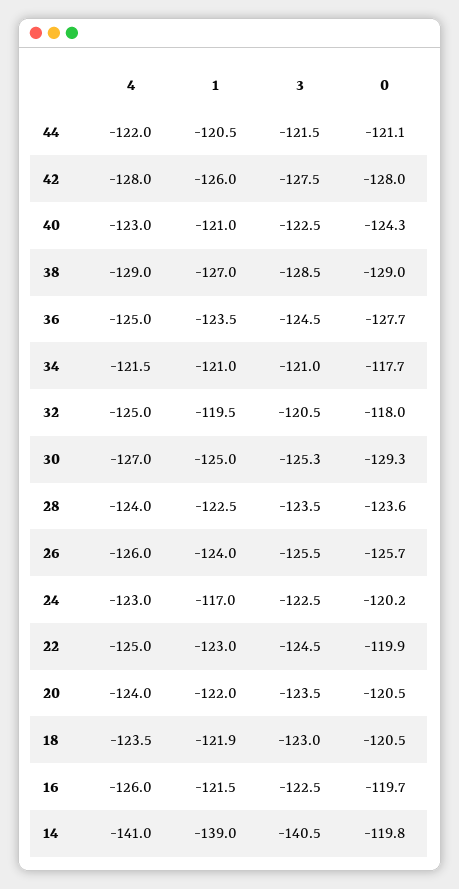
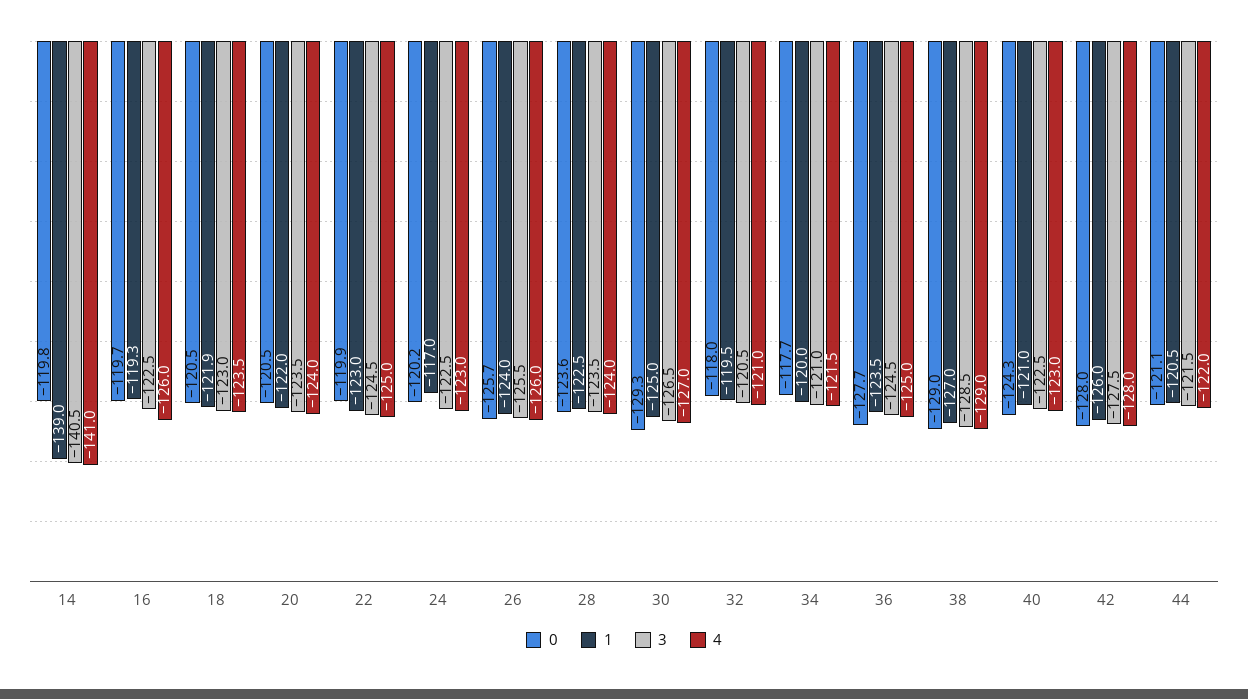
1, 34: -121 -> -120
4, 32: -125 -> -121
3, 30: -125.3 -> -126.5
1, 16: -121.5 -> -119.3

